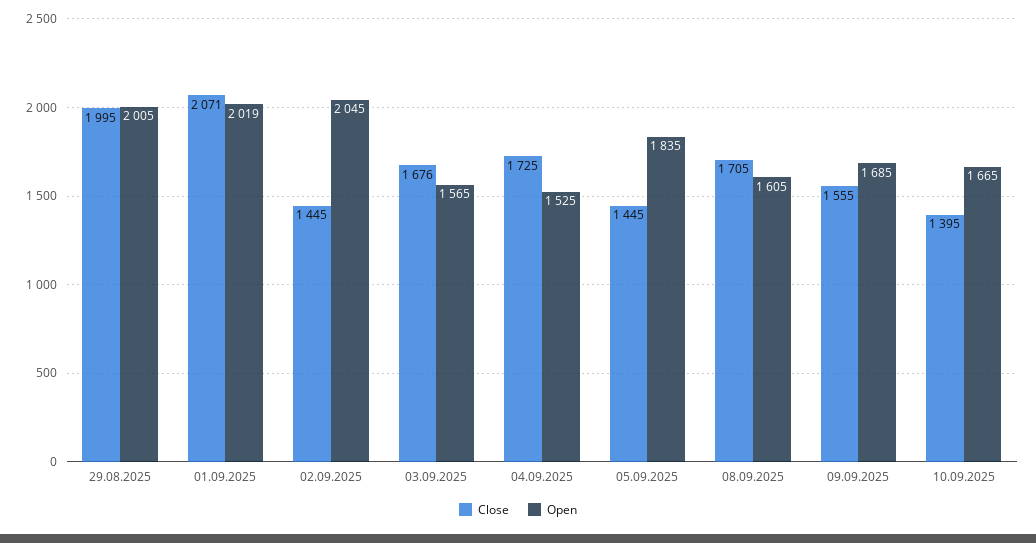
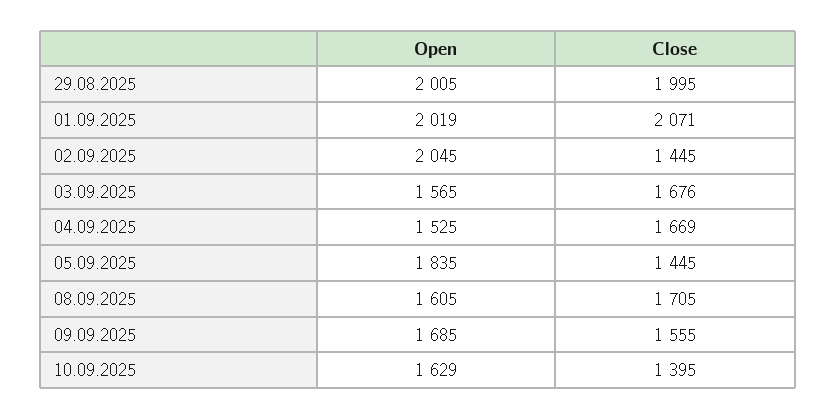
Close, 04.09.2025: 1725 -> 1669
Open, 10.09.2025: 1665 -> 1629

